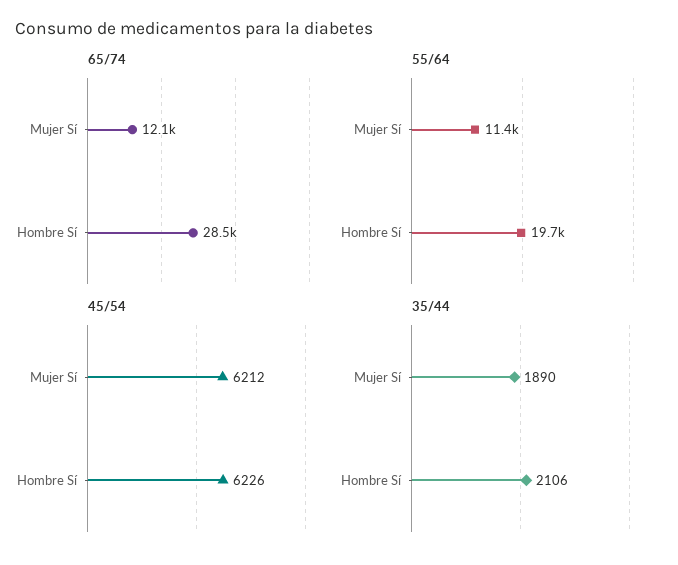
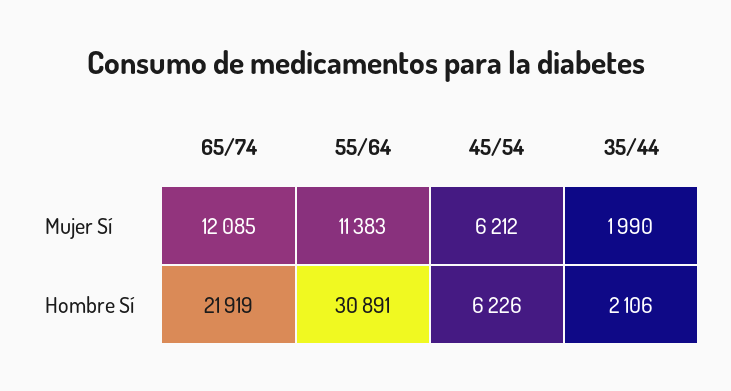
65/74, Hombre Sí: 28500 -> 21919
55/64, Hombre Sí: 19700 -> 30891
35/44, Mujer Sí: 1890 -> 1990

